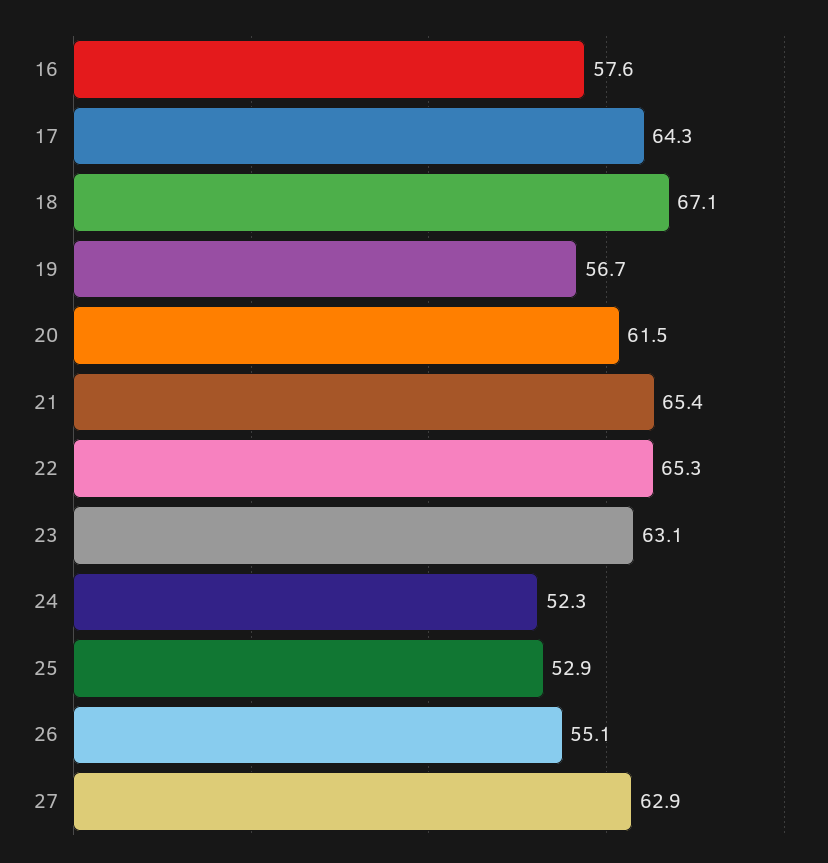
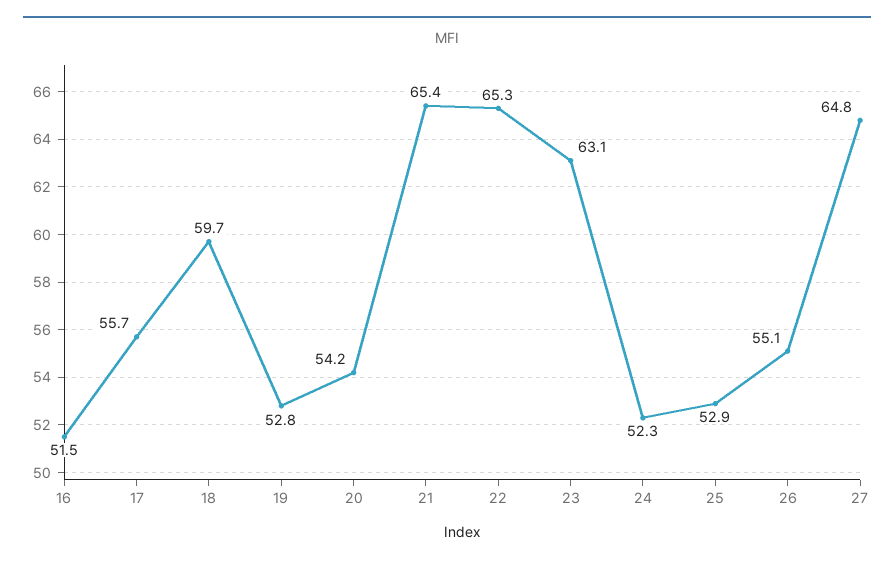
16: 57.6 -> 51.5
17: 64.3 -> 55.7
18: 67.1 -> 59.7
19: 56.7 -> 52.8
20: 61.5 -> 54.2
27: 62.9 -> 64.8

